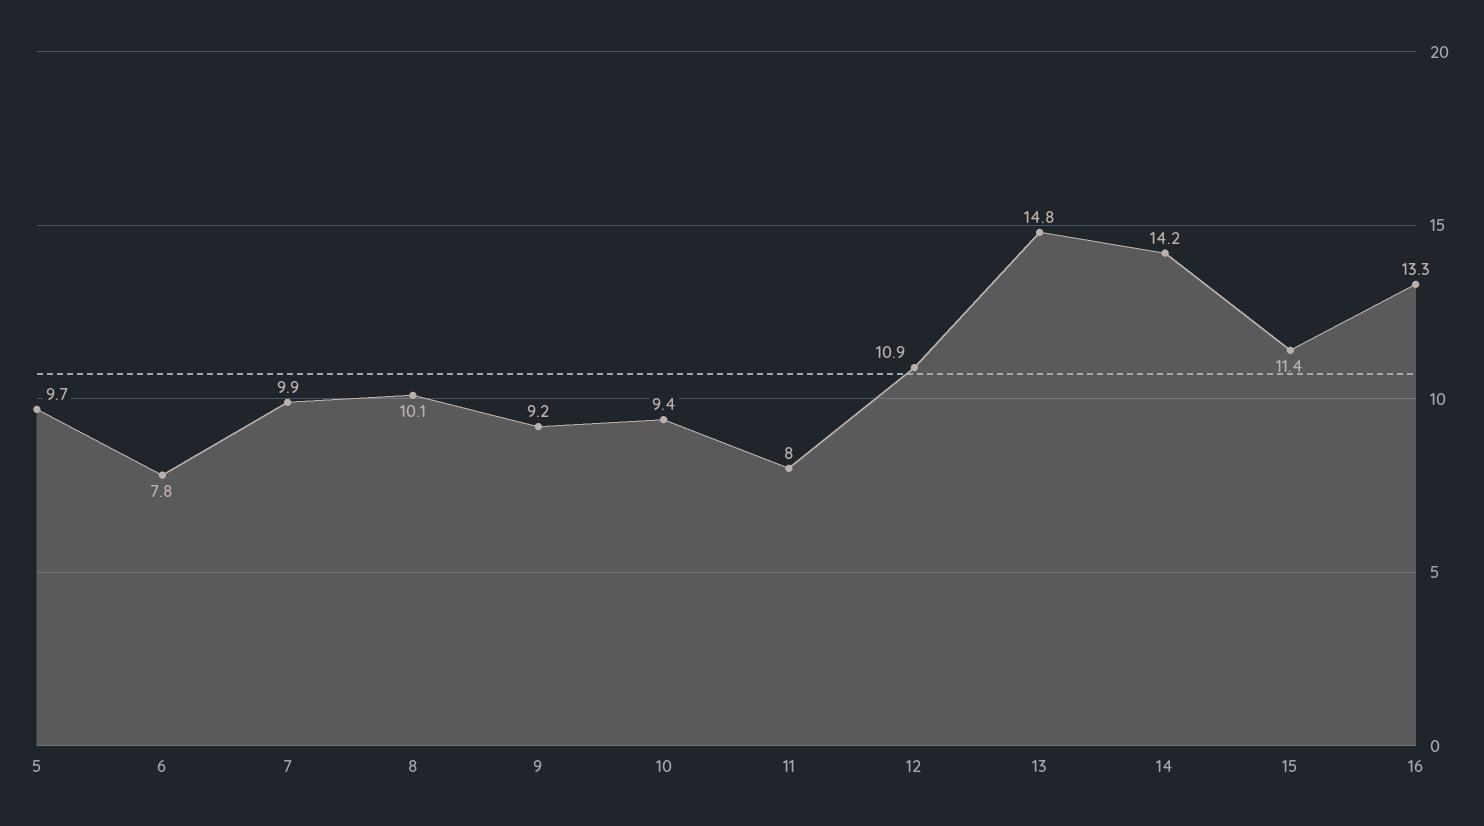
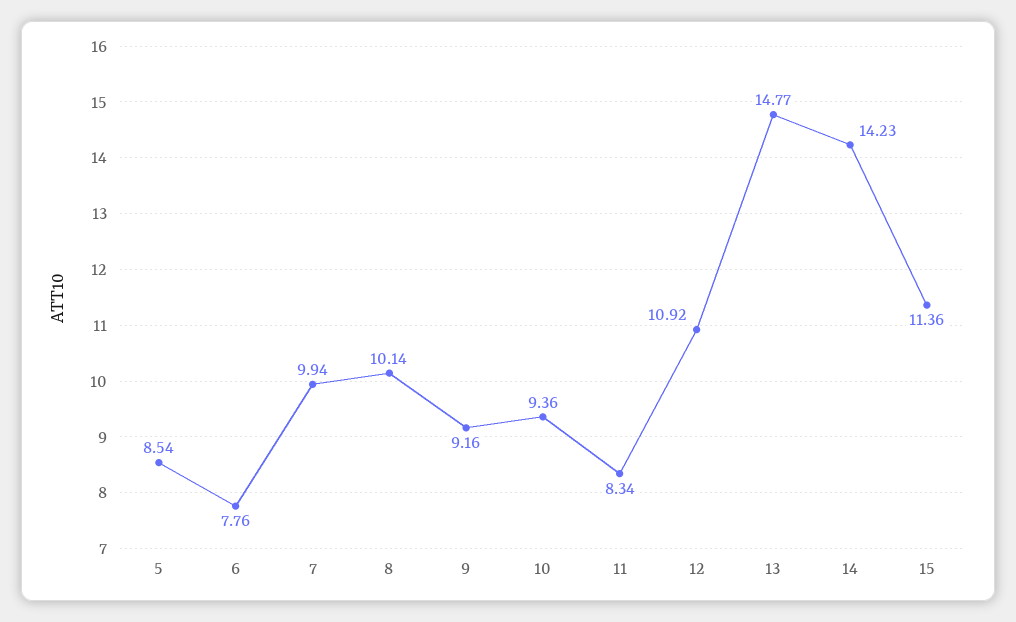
5: 9.7 -> 8.54
11: 8 -> 8.34
16: 13.3 -> none

